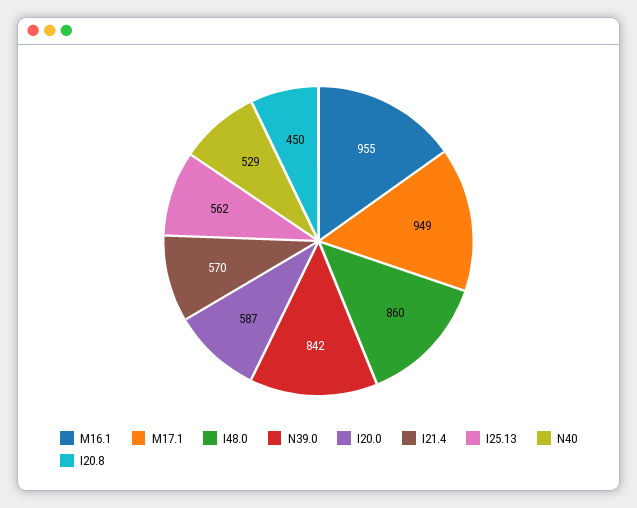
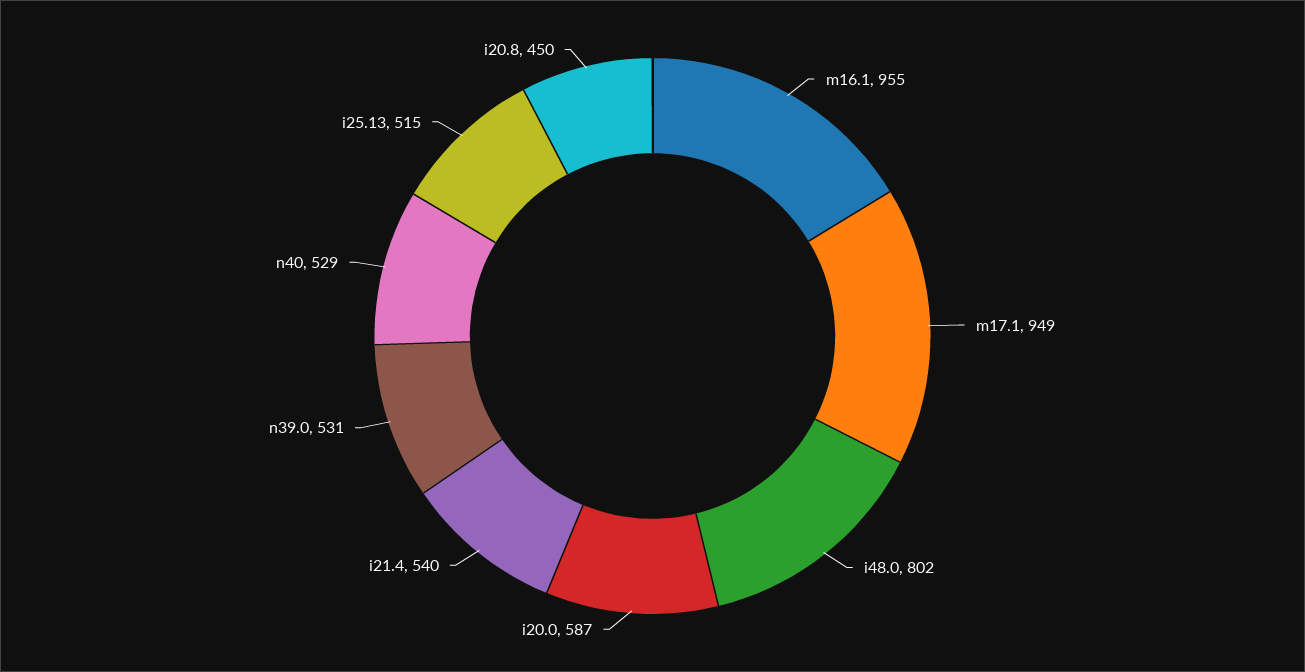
I48.0: 860 -> 802
N39.0: 842 -> 531
I21.4: 570 -> 540
I25.13: 562 -> 515

